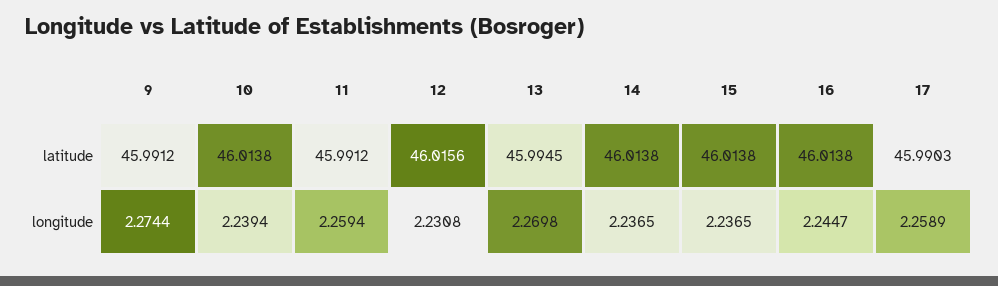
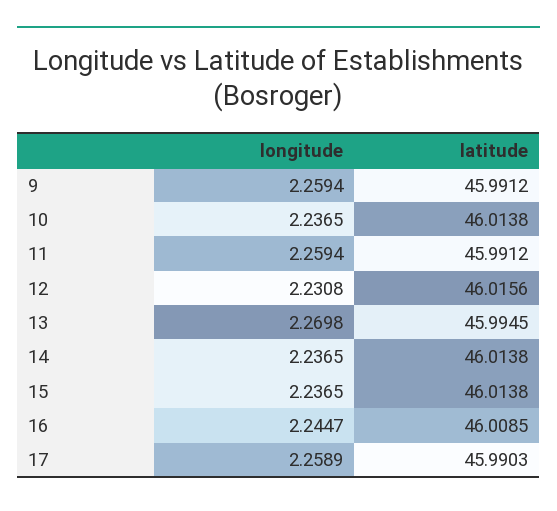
16, latitude: 46.0138 -> 46.0085
9, longitude: 2.2744 -> 2.2594
10, longitude: 2.2394 -> 2.2365

